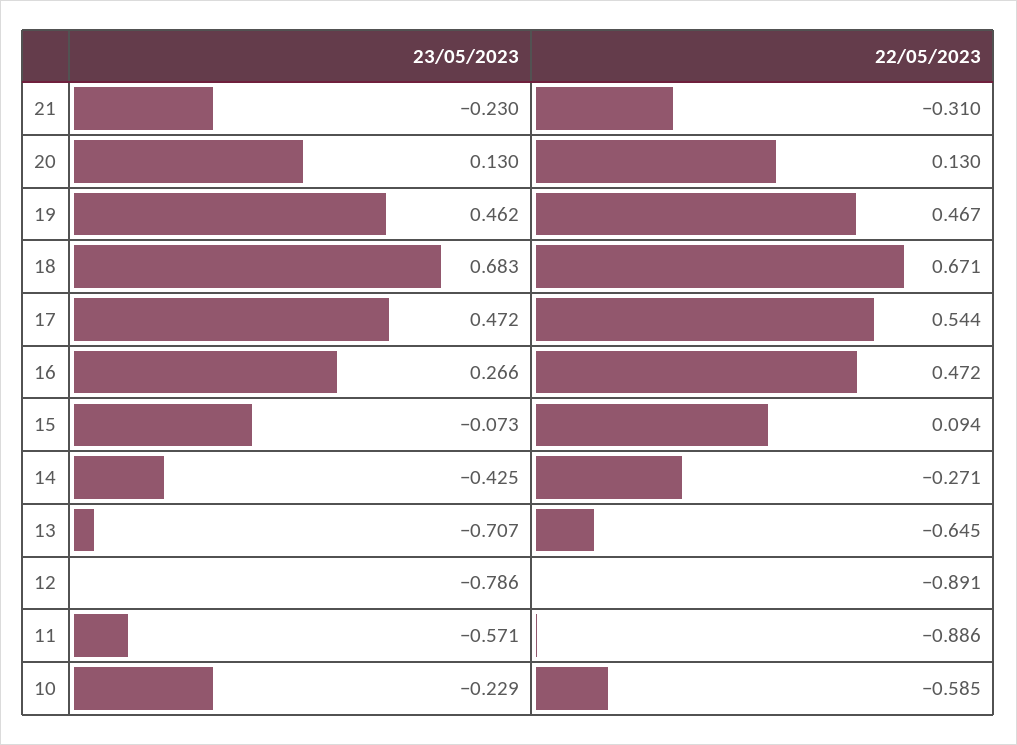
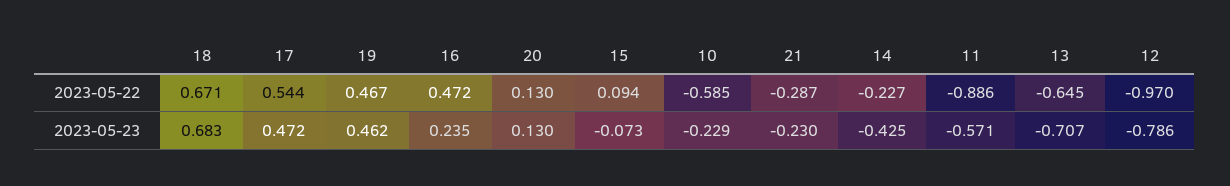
22/05/2023, 21: -0.31 -> -0.287
23/05/2023, 16: 0.266 -> 0.235
22/05/2023, 14: -0.271 -> -0.227
22/05/2023, 12: -0.891 -> -0.97

